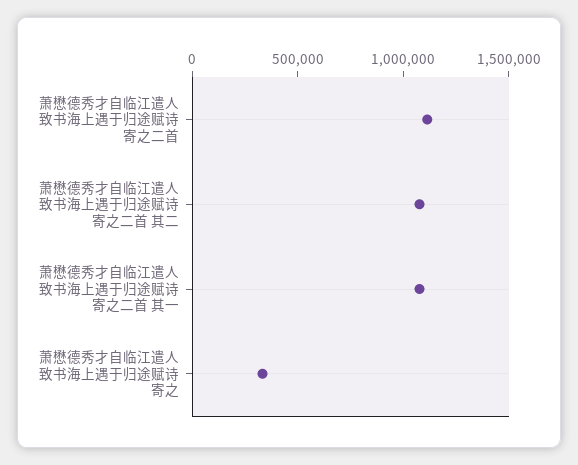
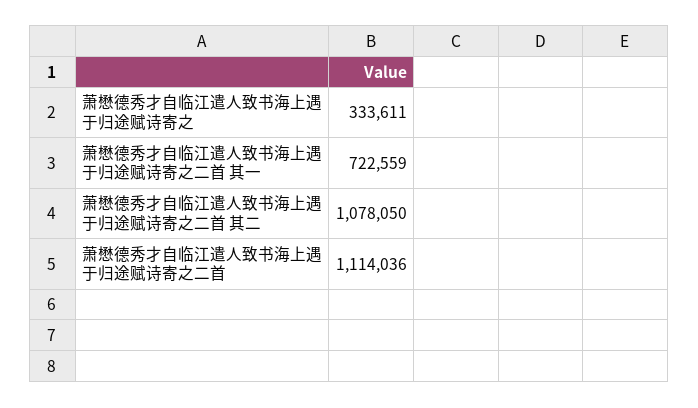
萧懋德秀才自临江遣人致书海上遇于归途赋诗寄之二首 其一: 1100000 -> 722559

